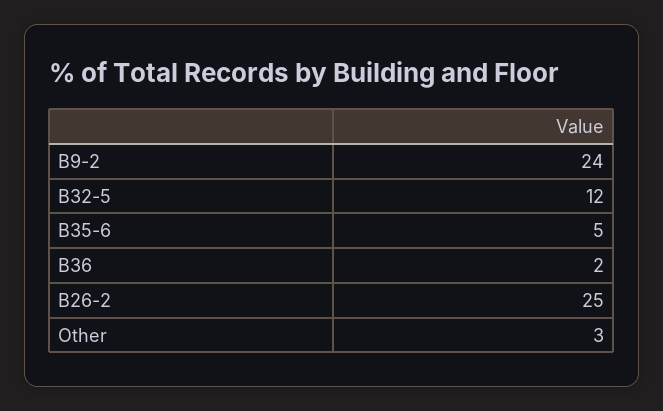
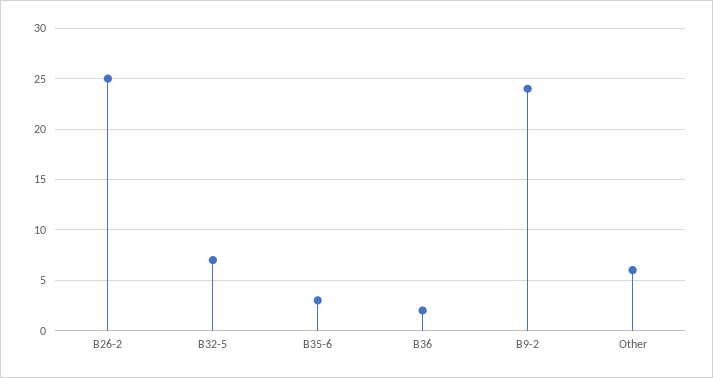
B32-5: 12 -> 7
B35-6: 5 -> 3
Other: 3 -> 6

